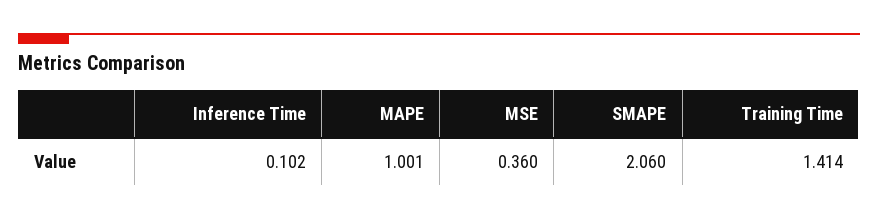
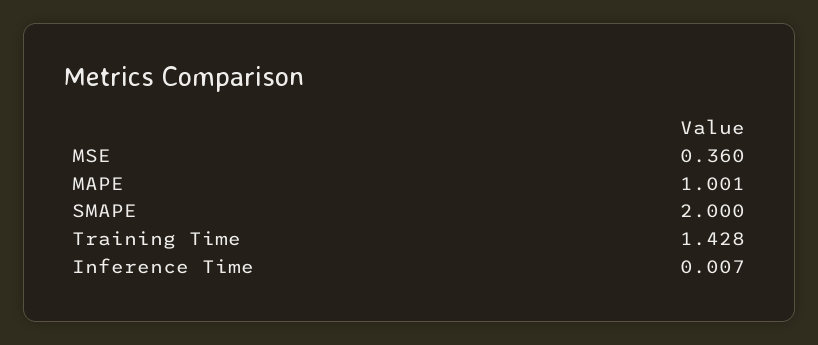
Inference Time: 0.102 -> 0.007
SMAPE: 2.06 -> 2
Training Time: 1.414 -> 1.428

